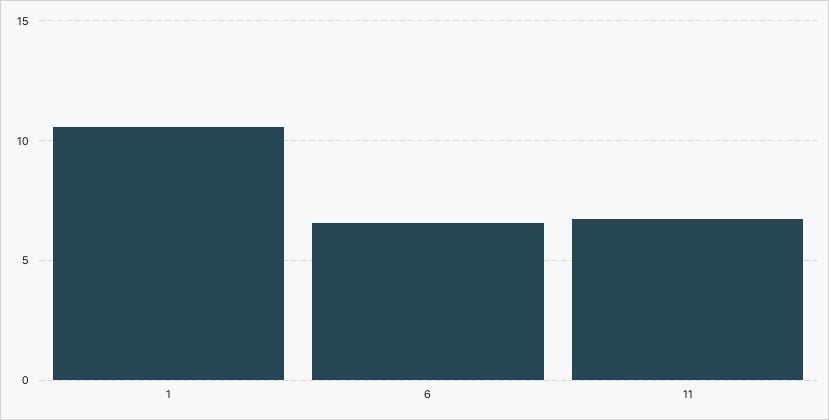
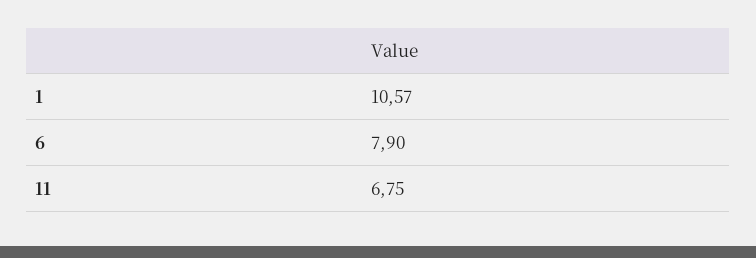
6: 6.5 -> 7.9

